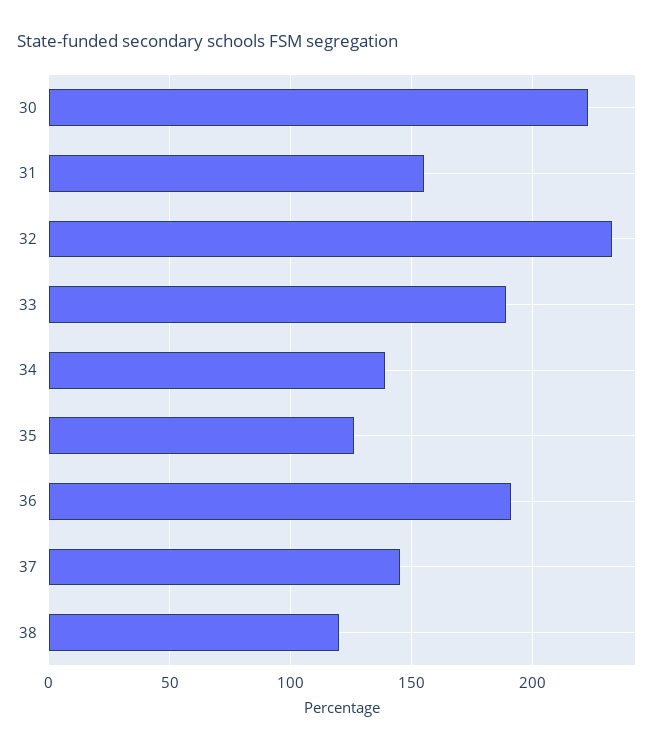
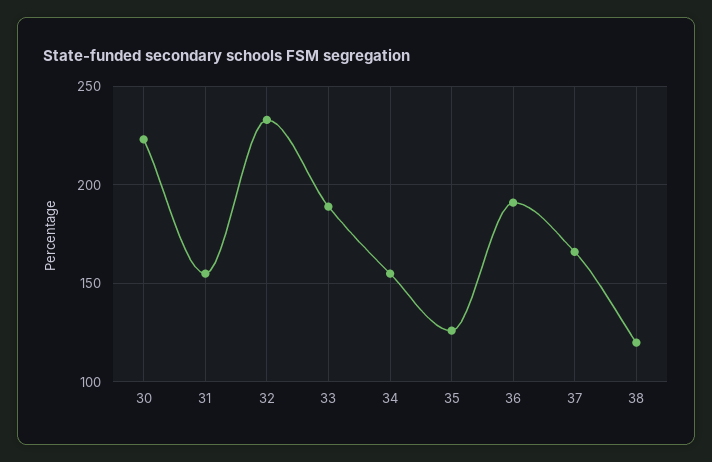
34: 140 -> 155
37: 145 -> 165

